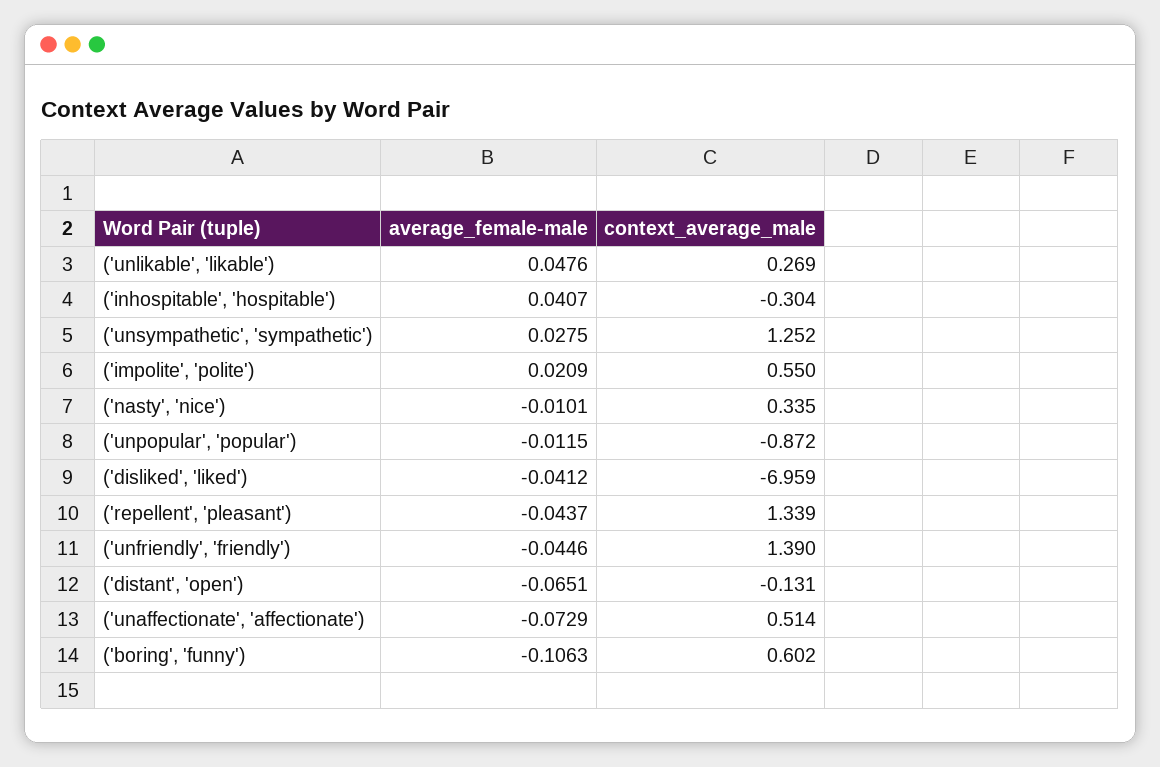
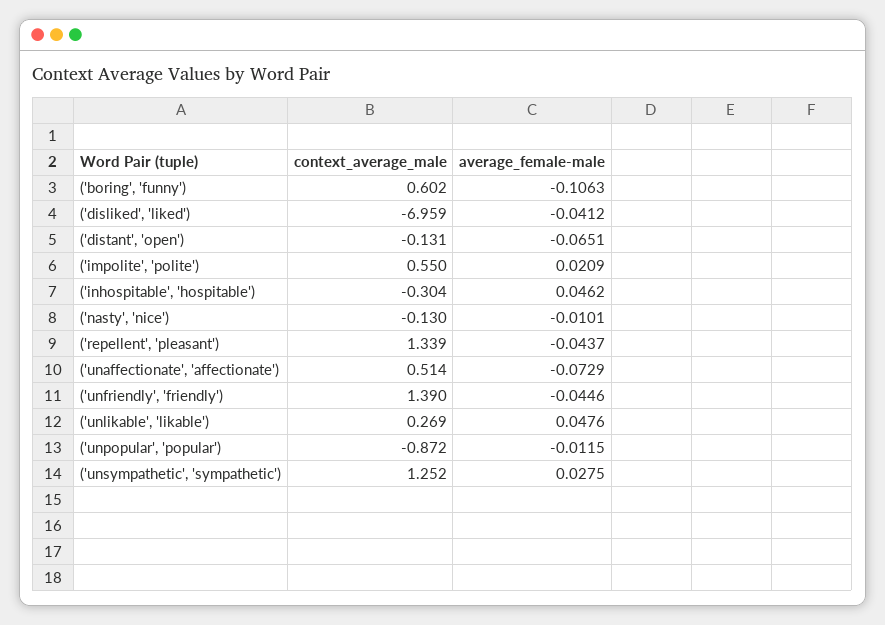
average_female-male, ('inhospitable', 'hospitable'): 0.0407 -> 0.0462
context_average_male, ('nasty', 'nice'): 0.335 -> -0.13

